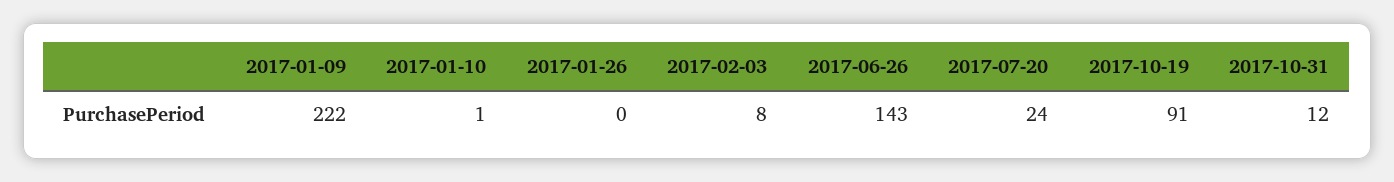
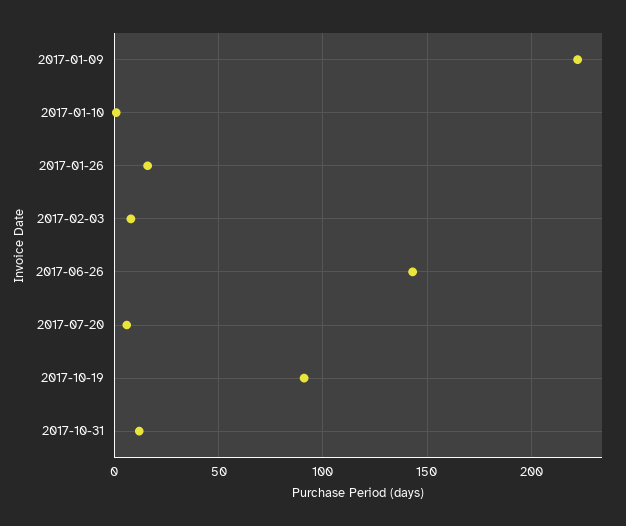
2017-01-26: 0 -> 15
2017-07-20: 24 -> 5

